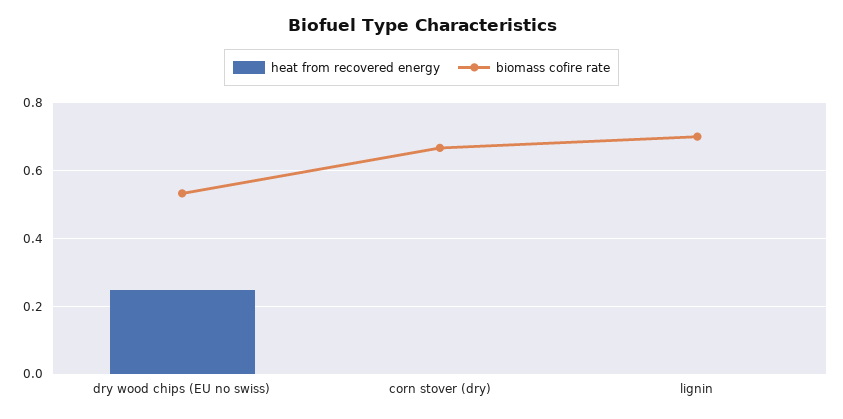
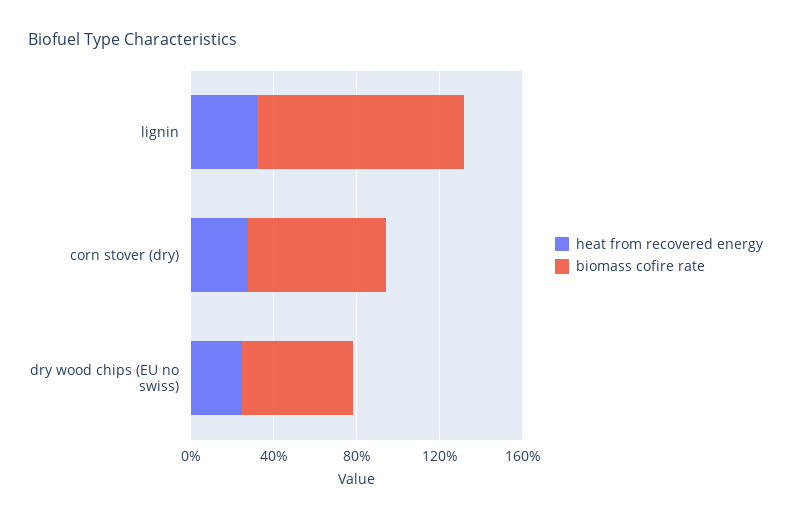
heat from recovered energy, corn stover (dry): 0 -> 0.3
heat from recovered energy, lignin: 0 -> 0.3
biomass cofire rate, lignin: 0.7 -> 1

